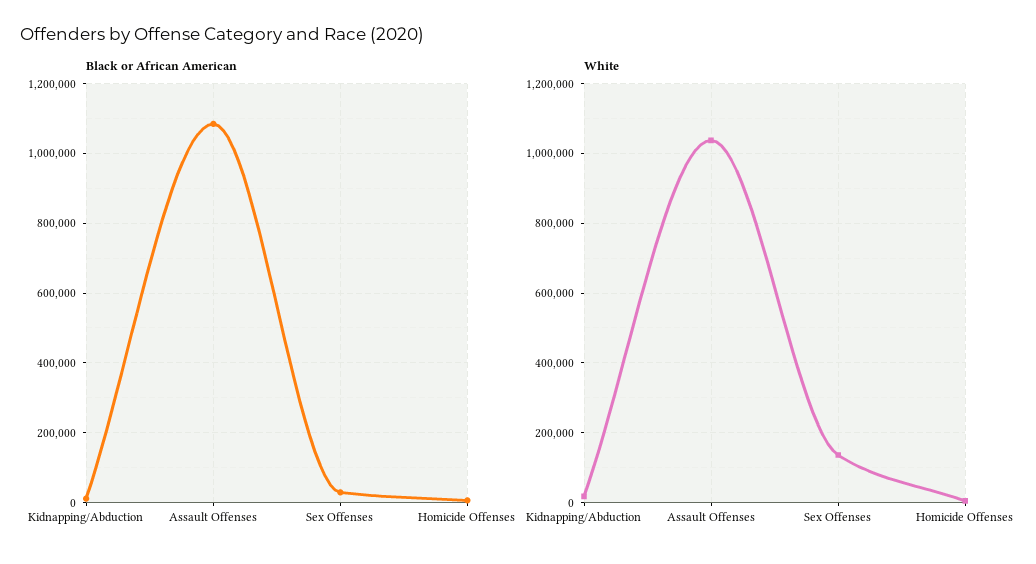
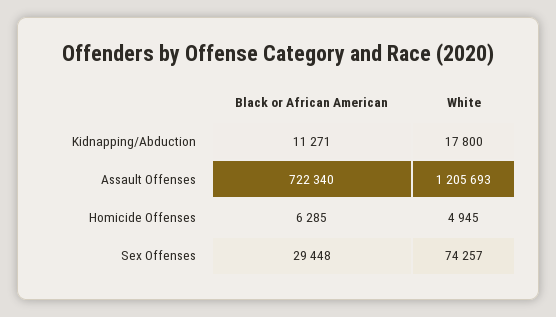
Black or African American, Assault Offenses: 1080000 -> 722340
White, Assault Offenses: 1040000 -> 1205693
White, Sex Offenses: 140000 -> 74257

